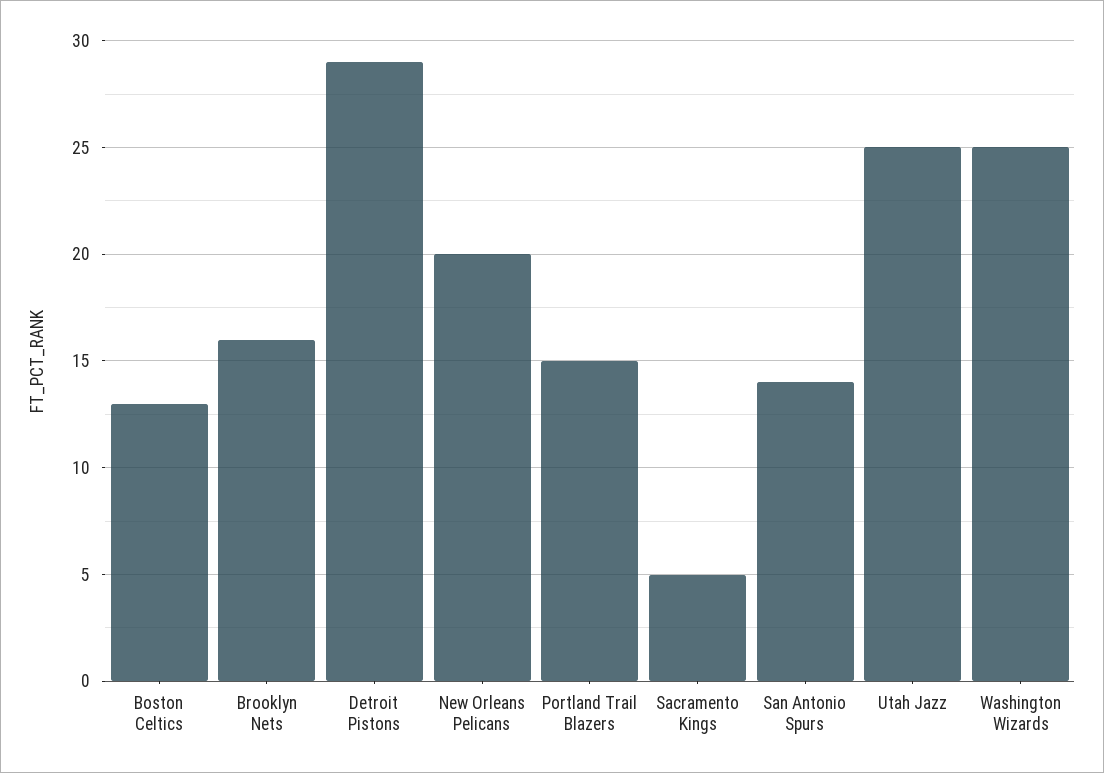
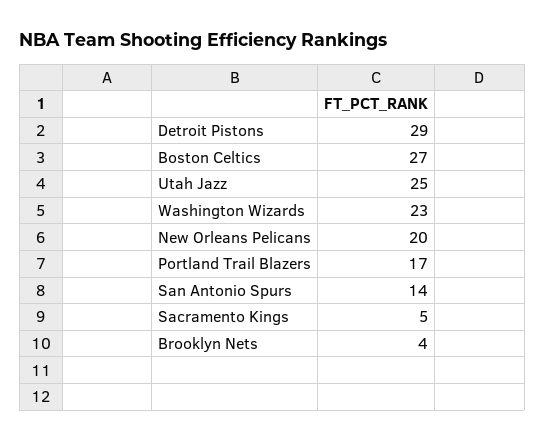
Boston Celtics: 13 -> 27
Brooklyn Nets: 16 -> 4
Portland Trail Blazers: 15 -> 17
Washington Wizards: 25 -> 23

